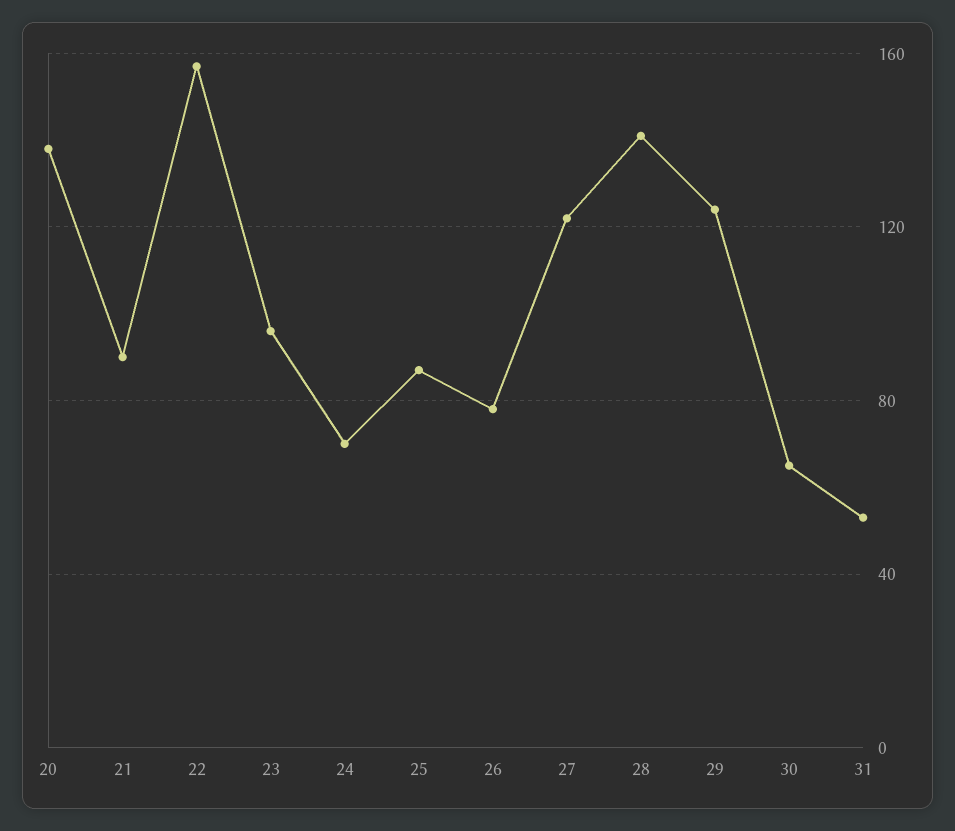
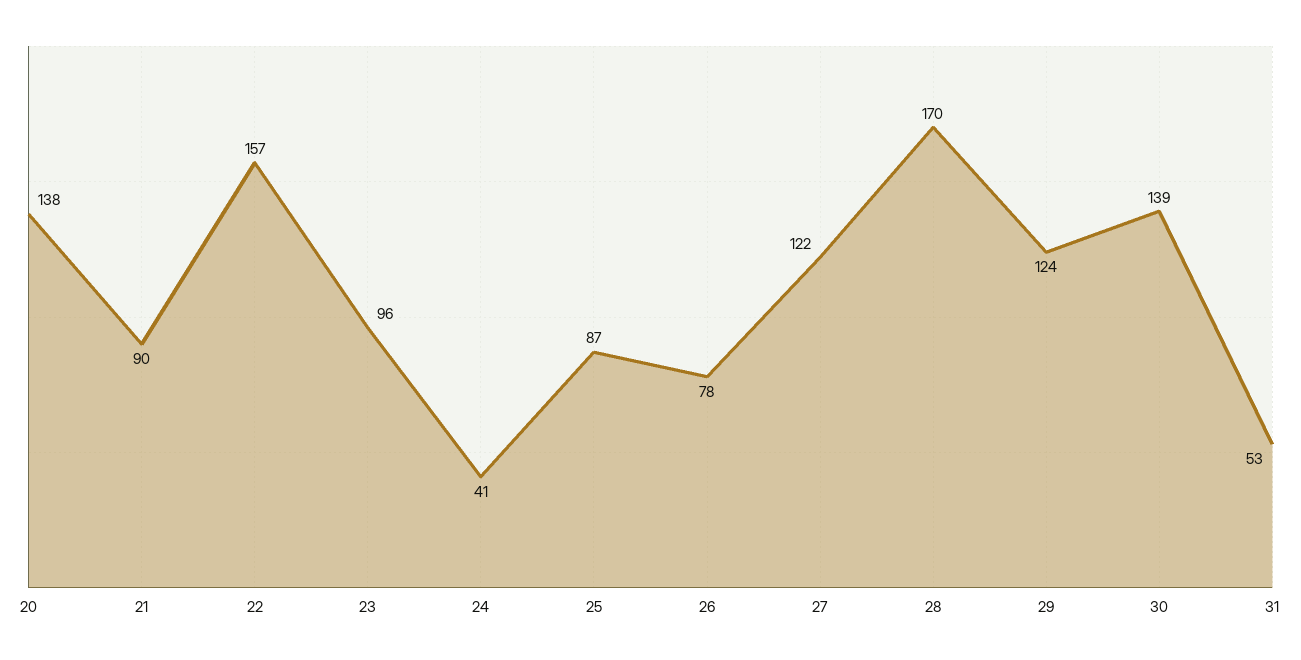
24: 70 -> 41
28: 140 -> 170
30: 65 -> 139

